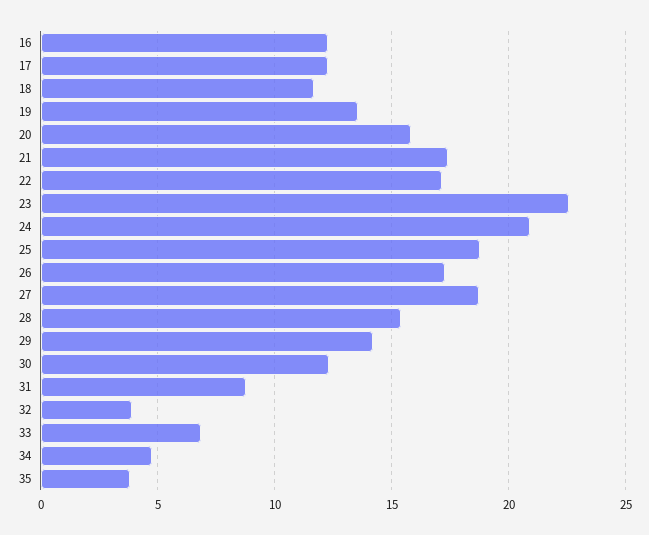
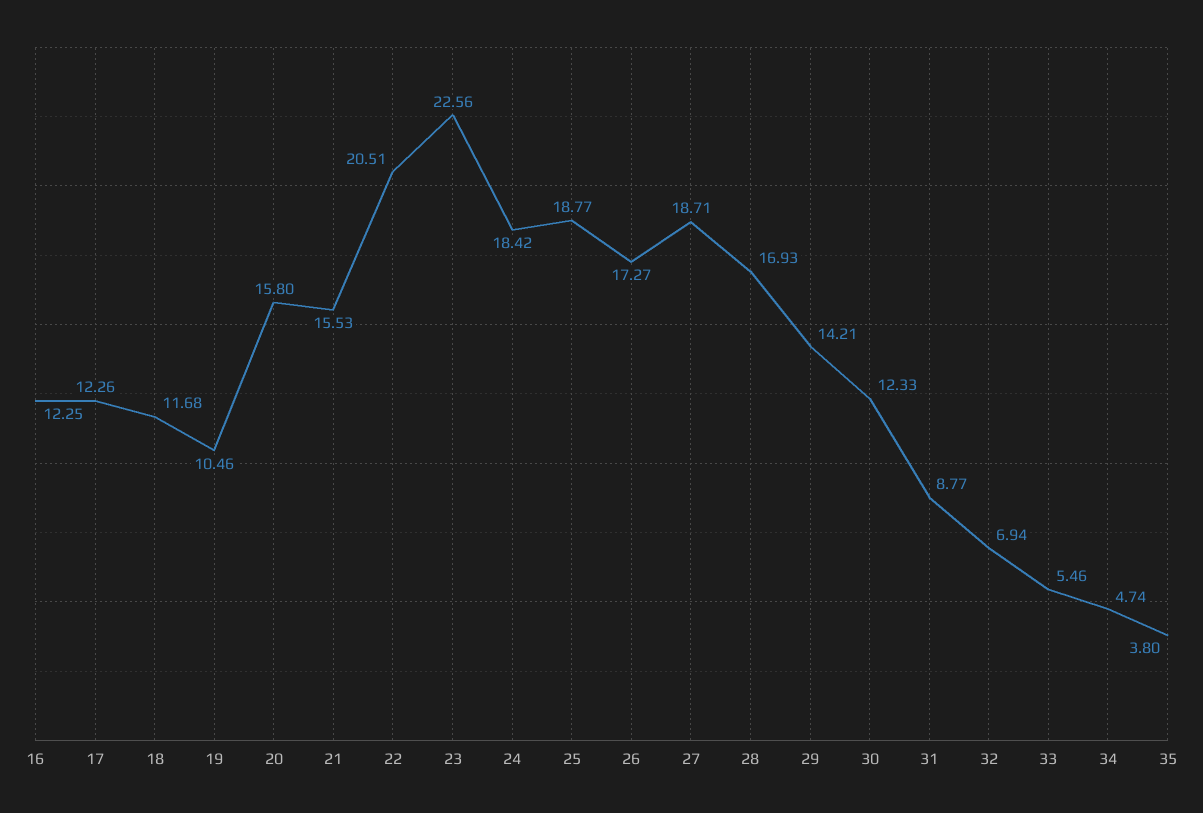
19: 13.5 -> 10.46
21: 17.5 -> 15.53
22: 17 -> 20.51
24: 21 -> 18.42
28: 15.5 -> 16.93
32: 4 -> 6.94
33: 7 -> 5.46

